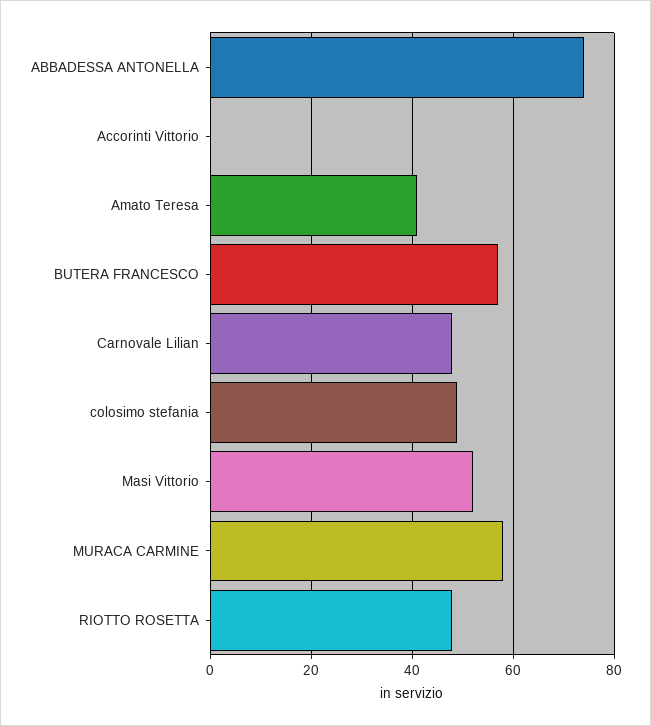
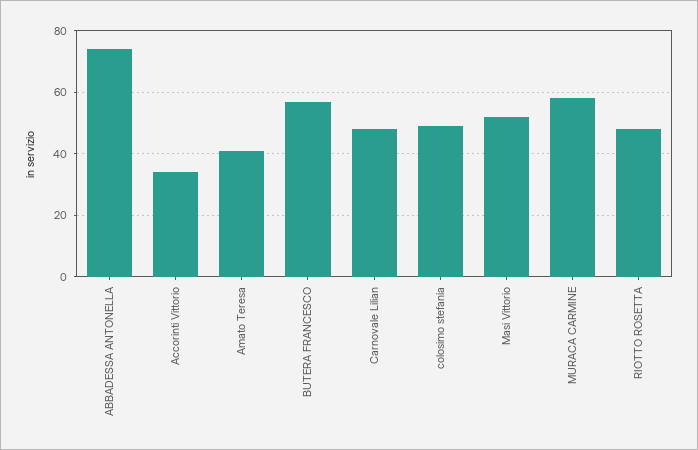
Accorinti Vittorio: 0 -> 35

